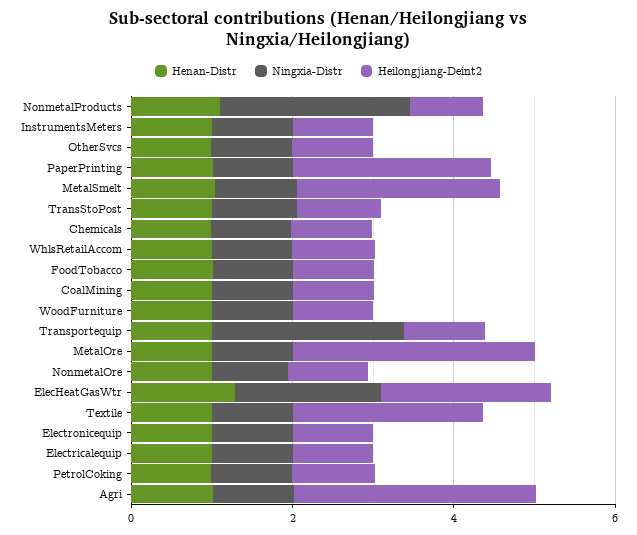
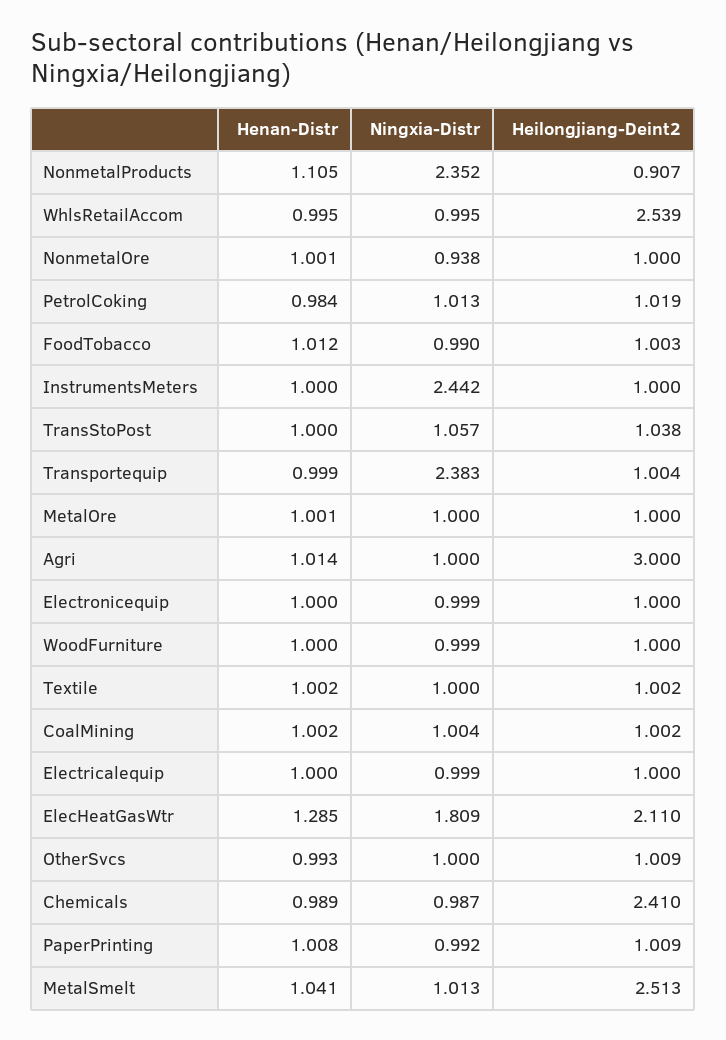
Ningxia-Distr, InstrumentsMeters: 1 -> 2.442
Heilongjiang-Deint2, PaperPrinting: 2.5 -> 1.009
Heilongjiang-Deint2, Chemicals: 1 -> 2.41
Heilongjiang-Deint2, WhlsRetailAccom: 1 -> 2.539
Heilongjiang-Deint2, MetalOre: 3 -> 1
Heilongjiang-Deint2, Textile: 2.5 -> 1.002

